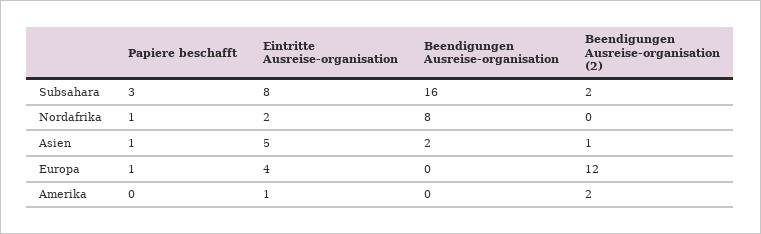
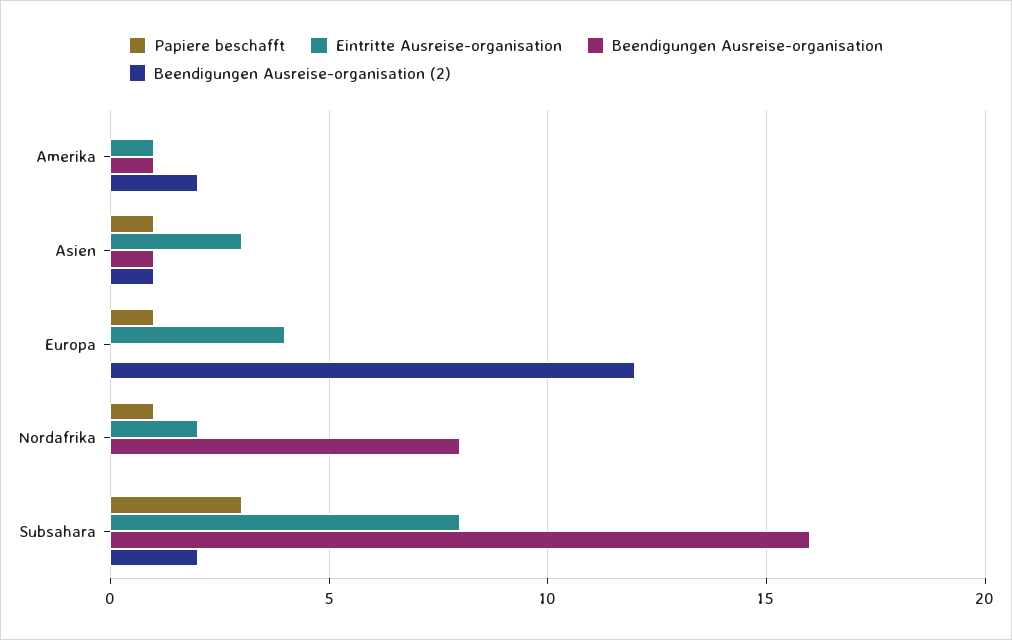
Eintritte Ausreise-organisation, Asien: 5 -> 3
Beendigungen Ausreise-organisation, Asien: 2 -> 1
Beendigungen Ausreise-organisation, Amerika: 0 -> 1

